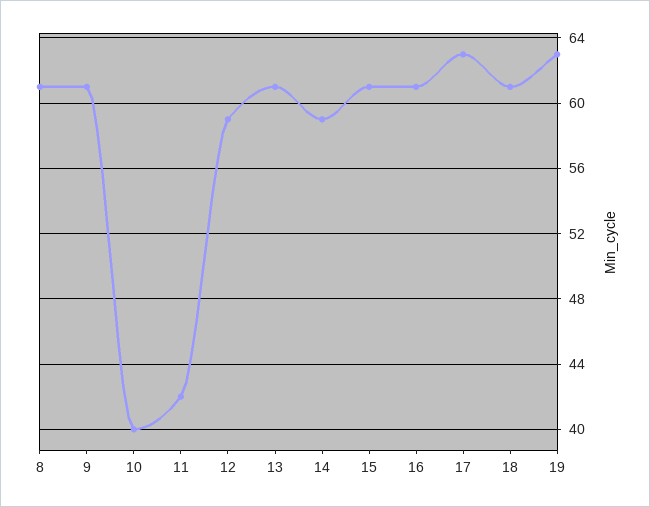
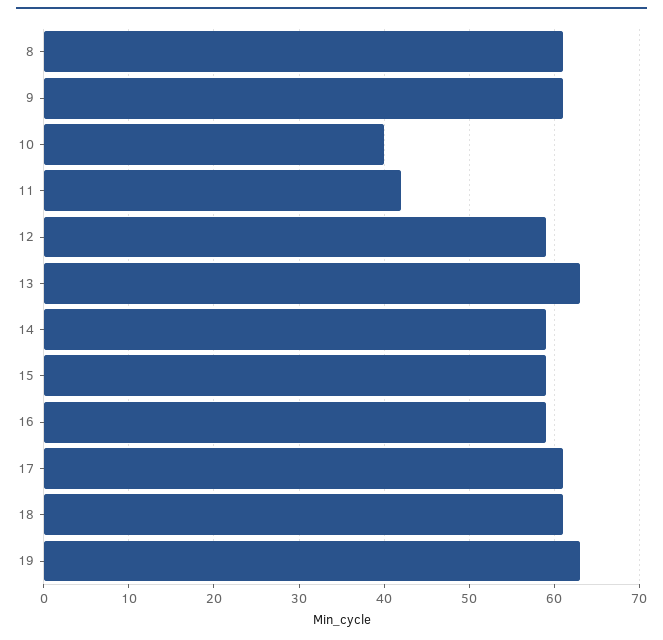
13: 61 -> 63
15: 61 -> 59
16: 61 -> 59
17: 63 -> 61

